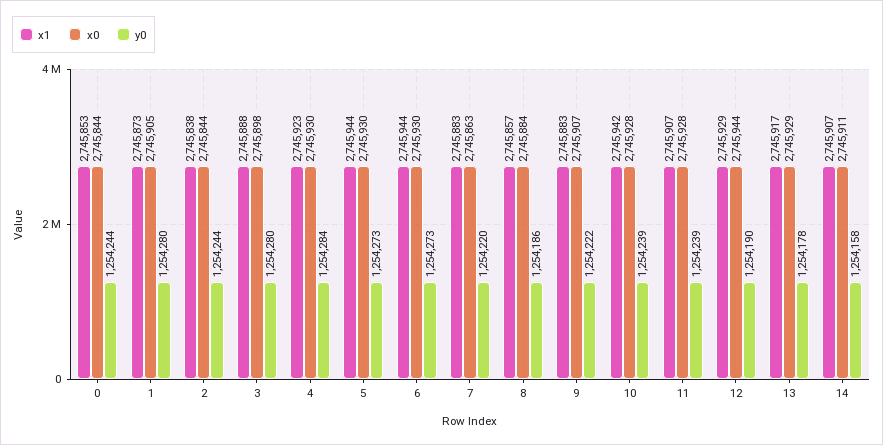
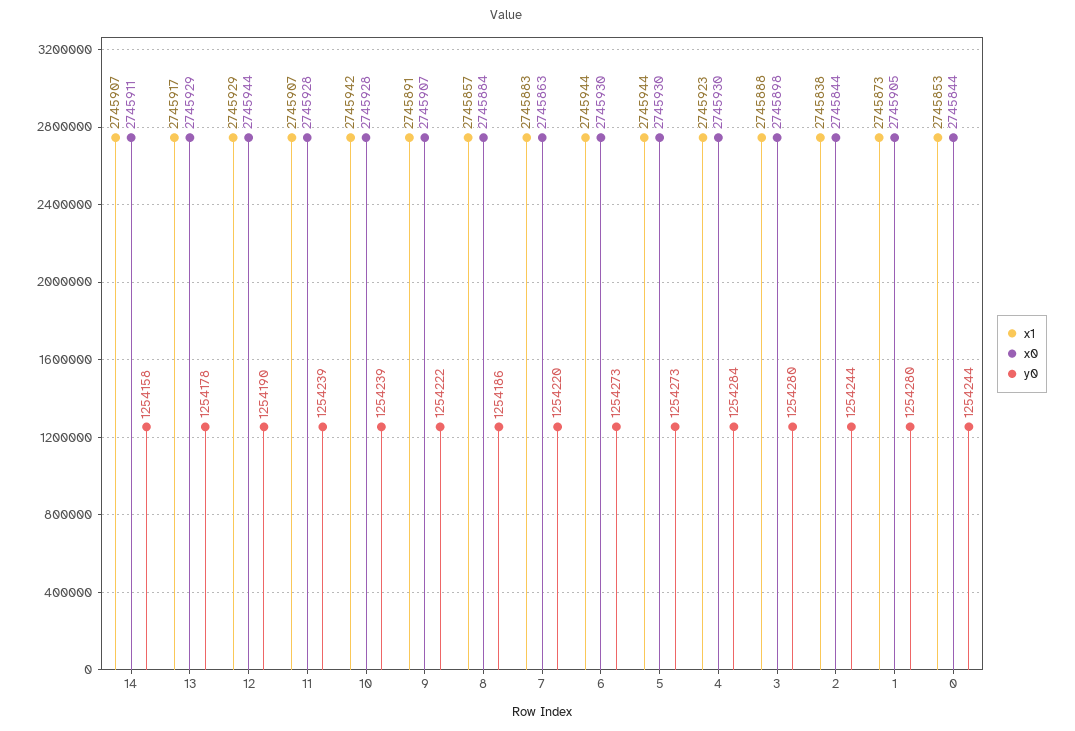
x1, 9: 2745883 -> 2745891

